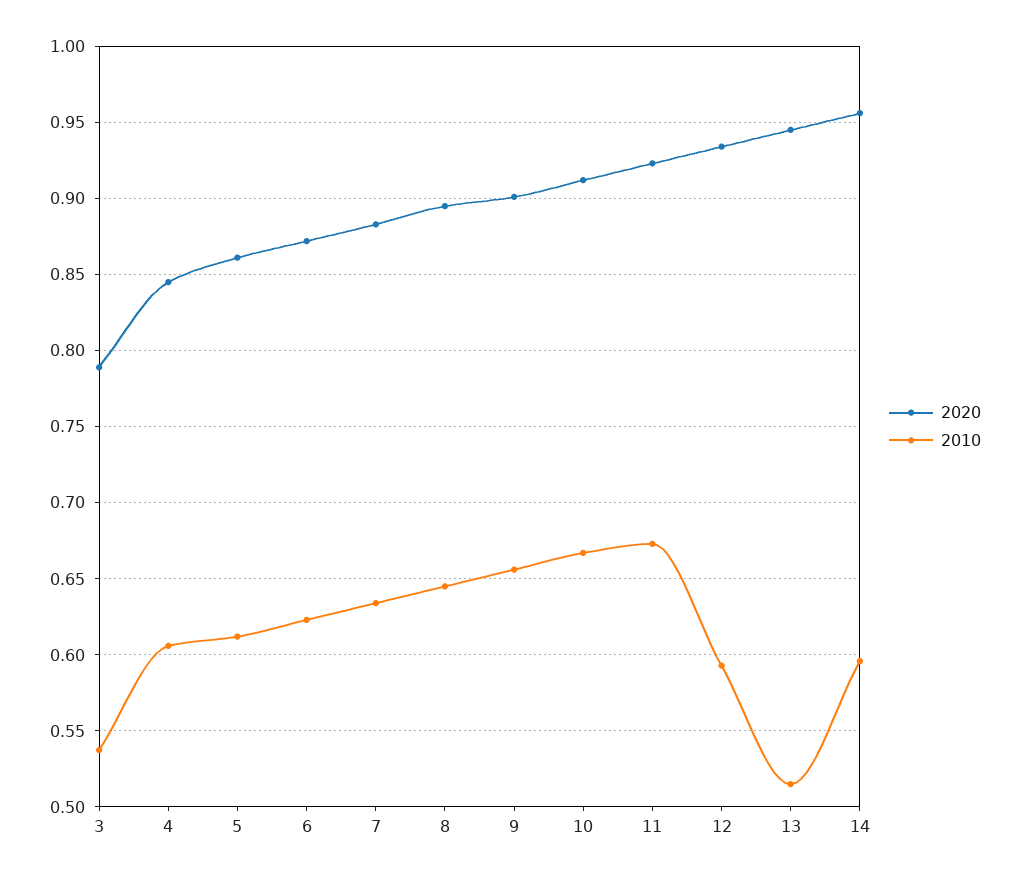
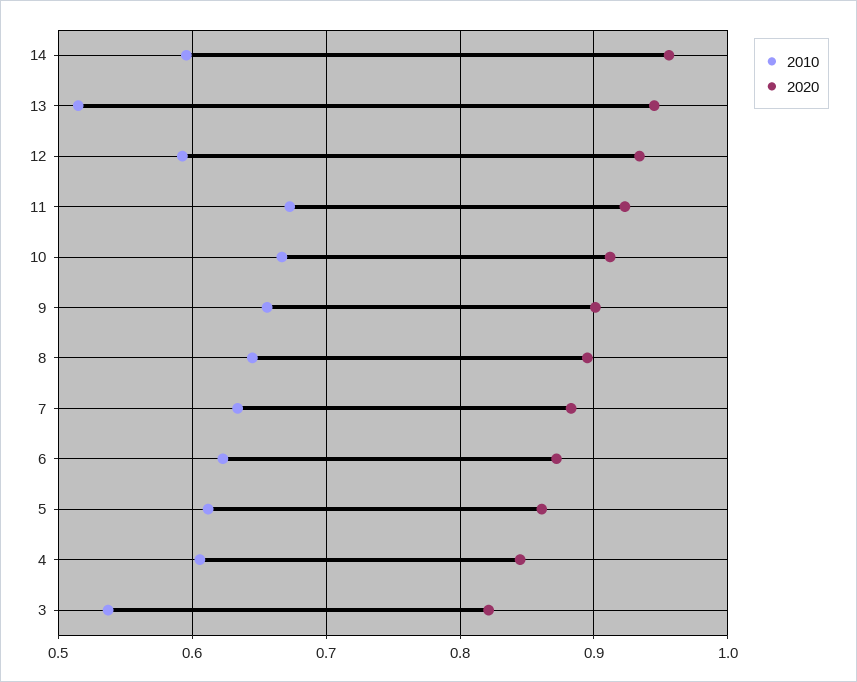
2020, 3: 0.79 -> 0.82

